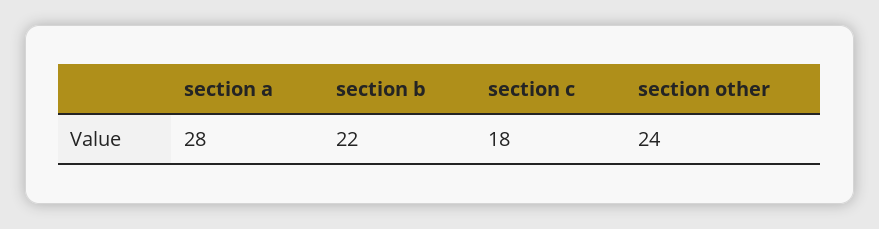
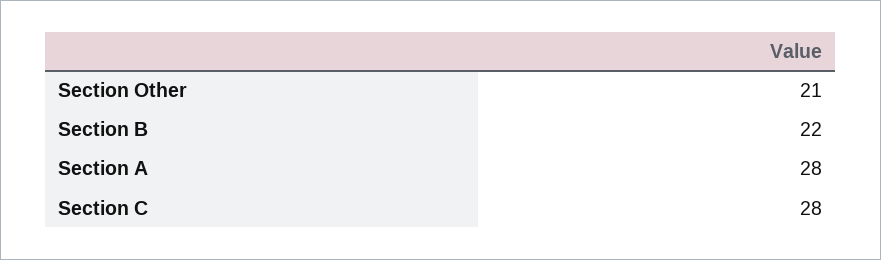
section c: 18 -> 28
section other: 24 -> 21

